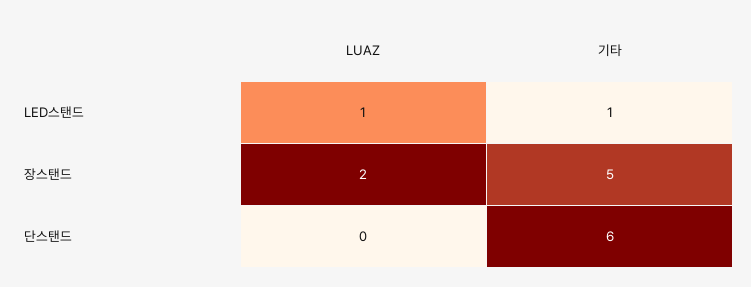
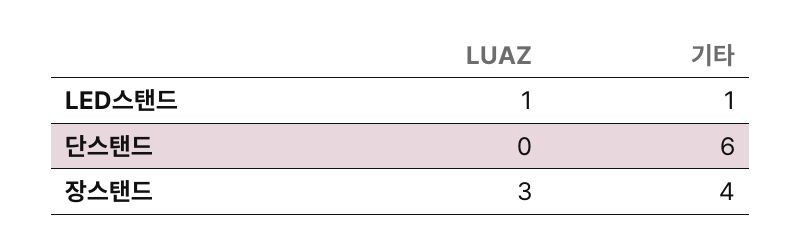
LUAZ, 장스탠드: 2 -> 3
기타, 장스탠드: 5 -> 4

